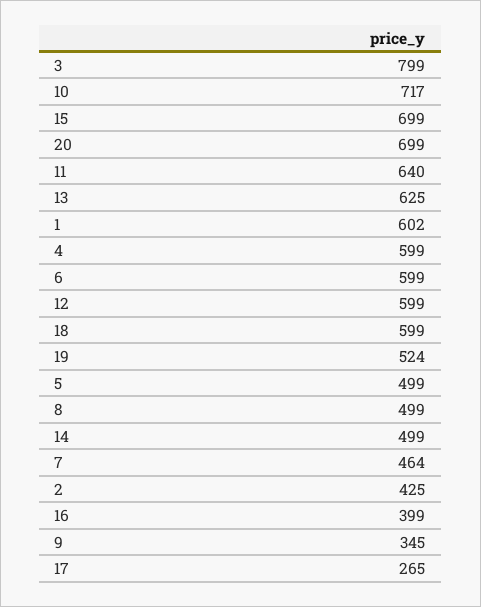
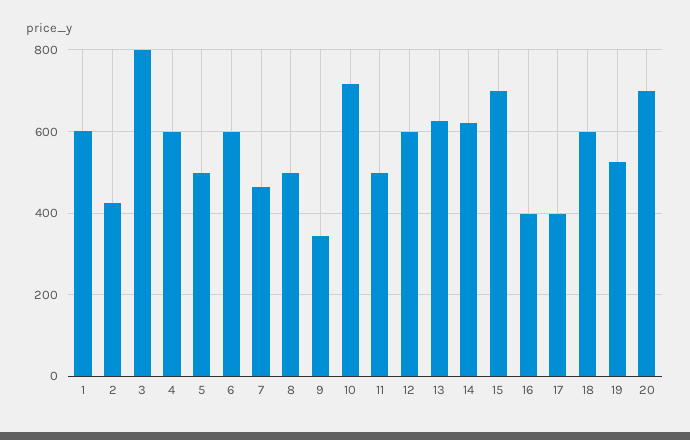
11: 640 -> 500
14: 499 -> 620
17: 265 -> 400

